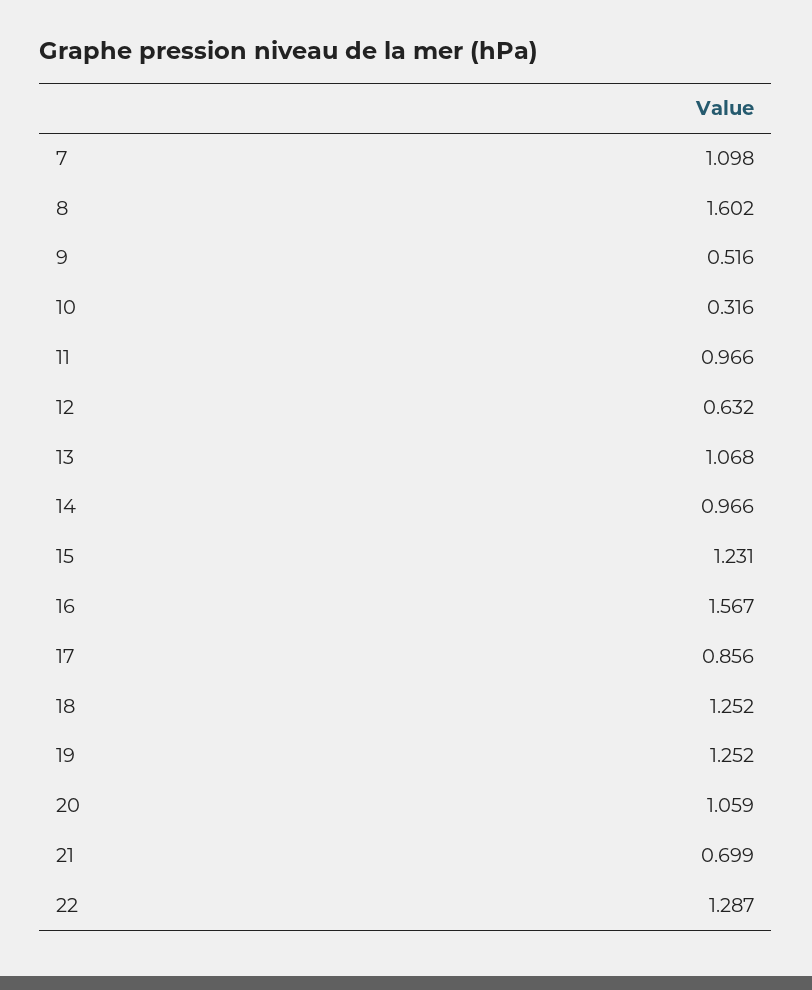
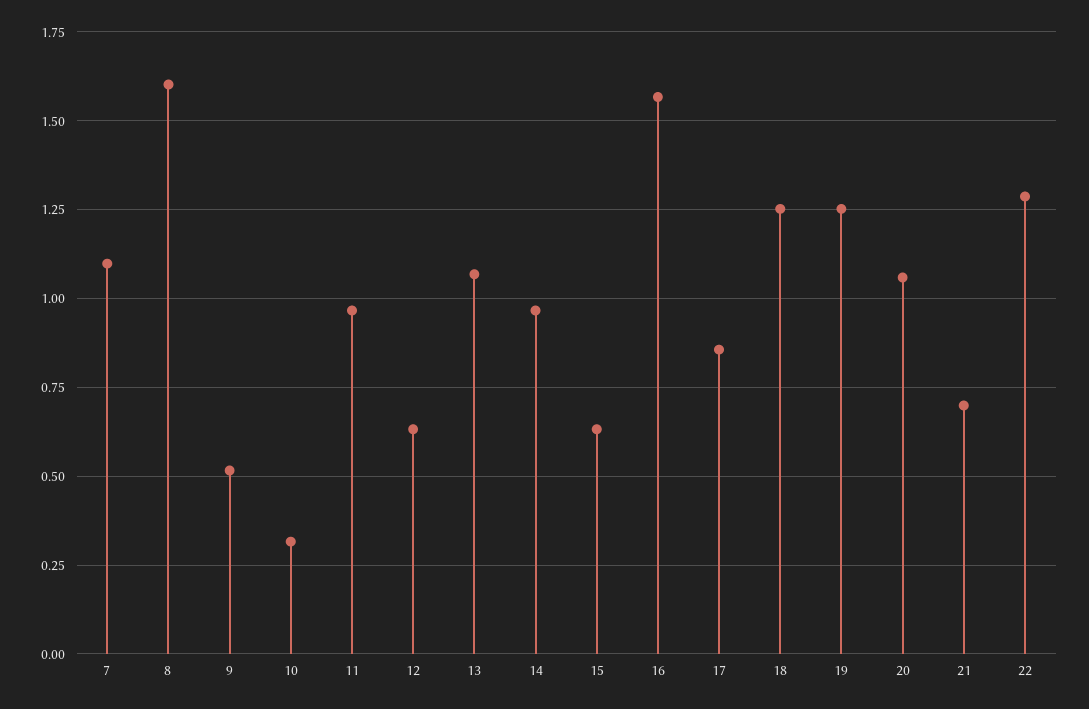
15: 1.231 -> 0.625

